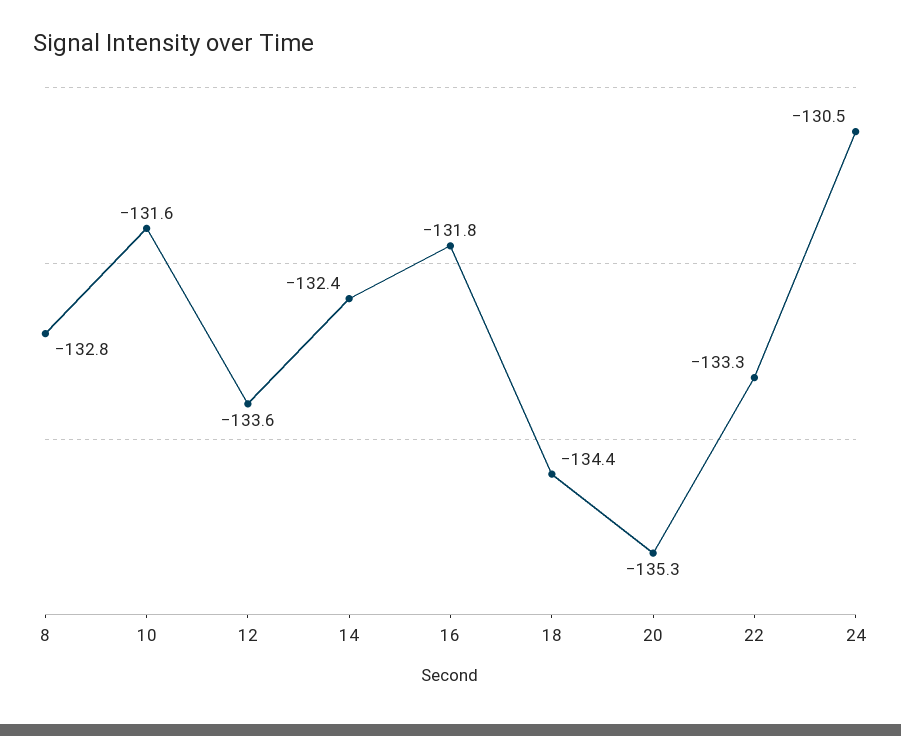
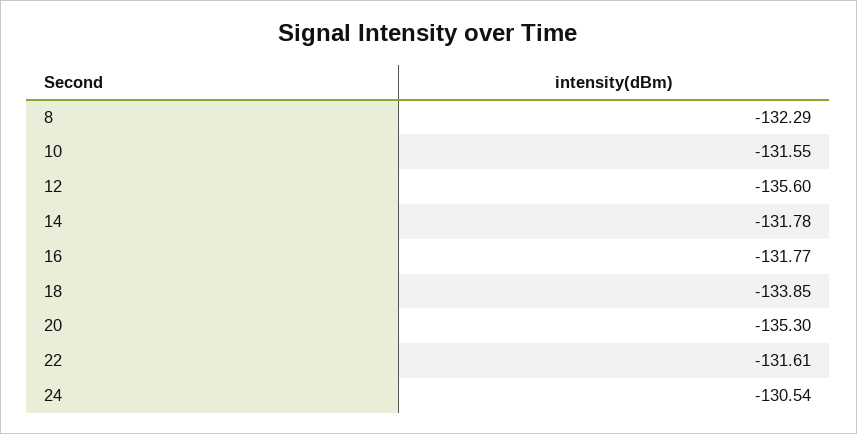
8: -132.8 -> -132.29
12: -133.6 -> -135.6
14: -132.4 -> -131.78
18: -134.4 -> -133.85
22: -133.3 -> -131.61

